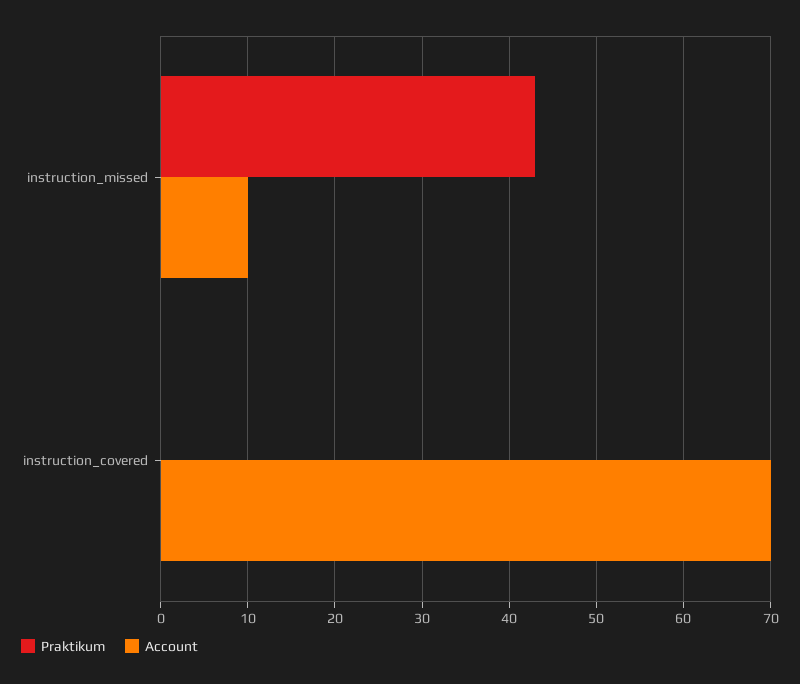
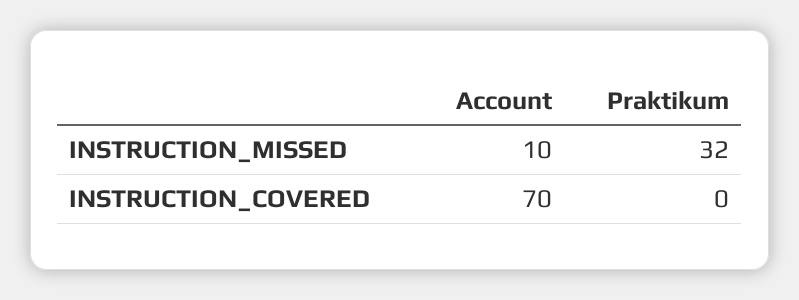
Praktikum, instruction_missed: 43 -> 32

